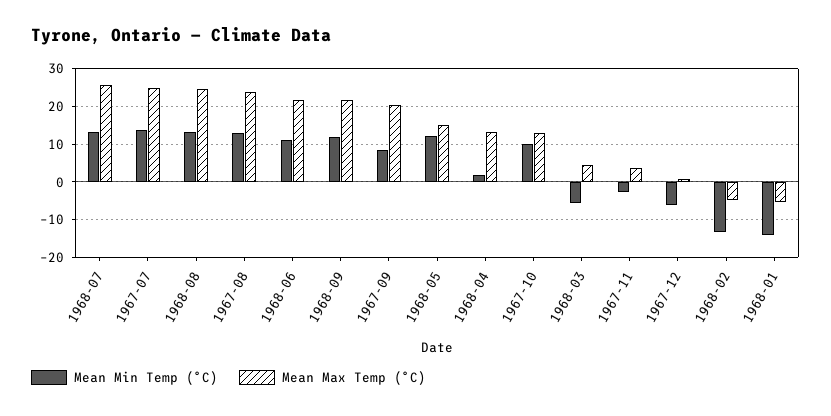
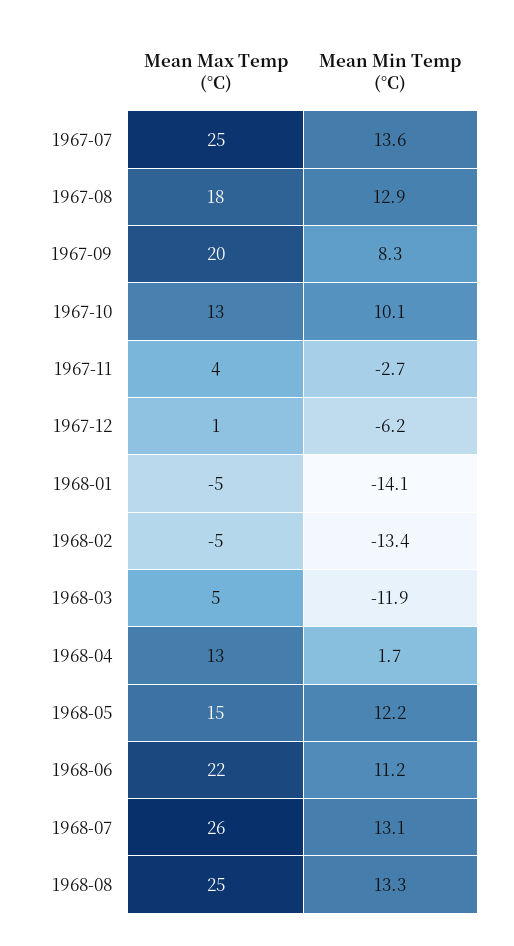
Mean Max Temp (°C), 1967-08: 24 -> 18
Mean Min Temp (°C), 1968-09: 12 -> none
Mean Max Temp (°C), 1968-09: 22 -> none
Mean Min Temp (°C), 1968-03: -6 -> -11.9

